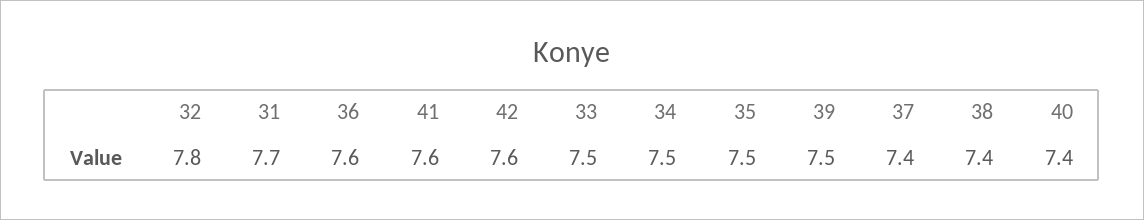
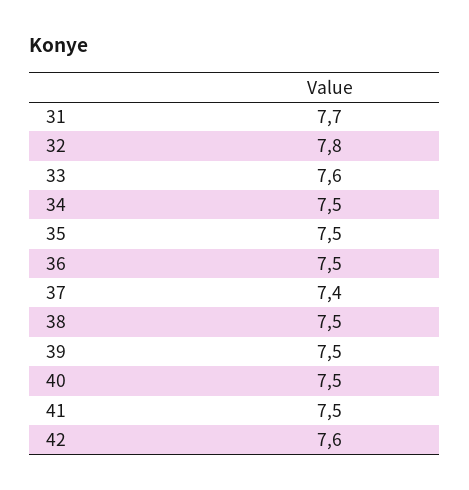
36: 7.6 -> 7.5
41: 7.6 -> 7.5
33: 7.5 -> 7.6
38: 7.4 -> 7.5
40: 7.4 -> 7.5

